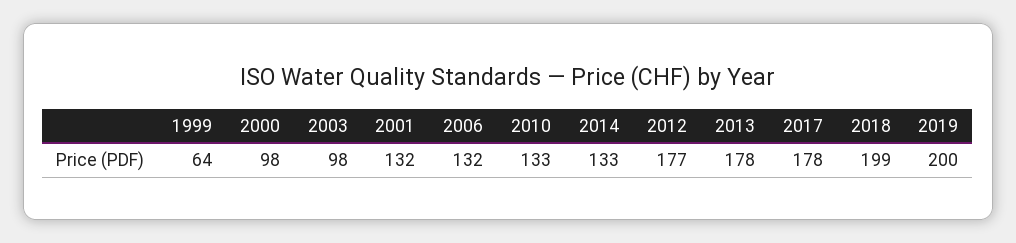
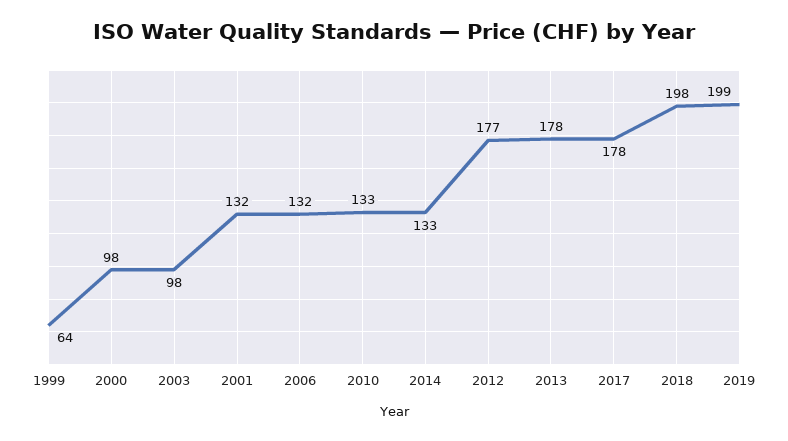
2018: 199 -> 198
2019: 200 -> 199

